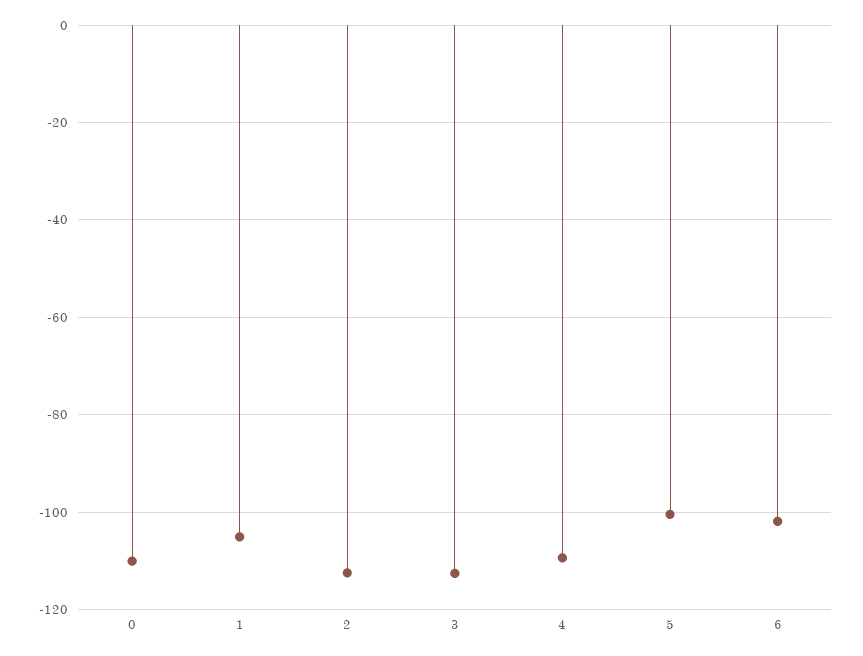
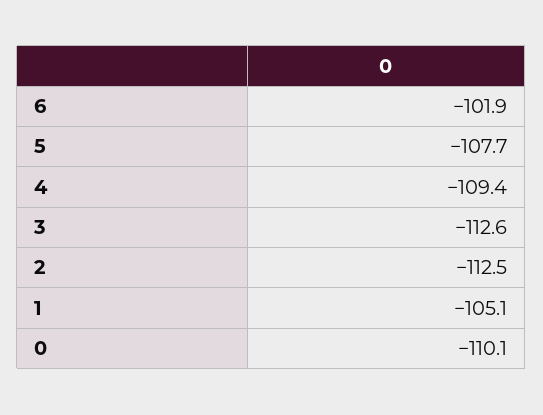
5: -100 -> -107.7

